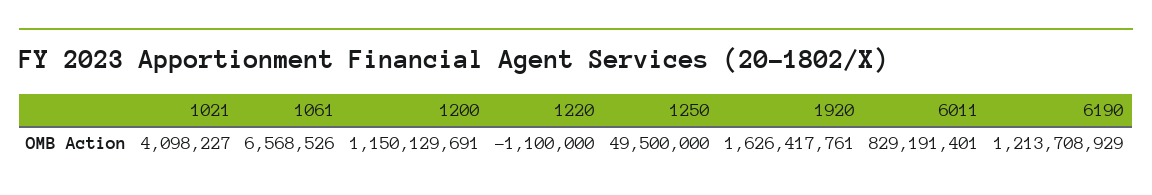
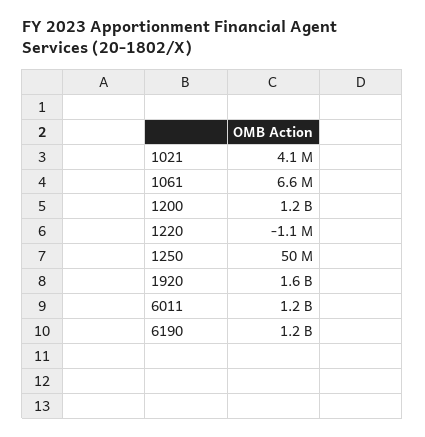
6011: 829191401 -> 1200000000

